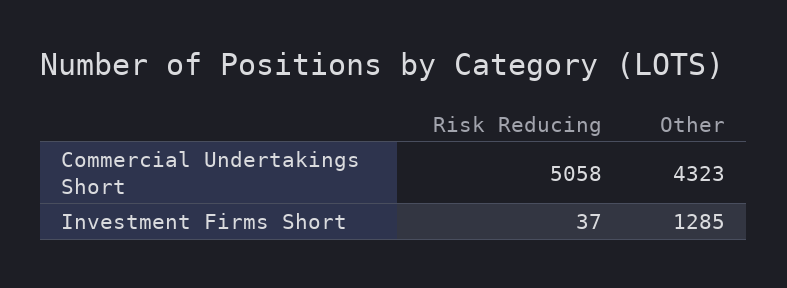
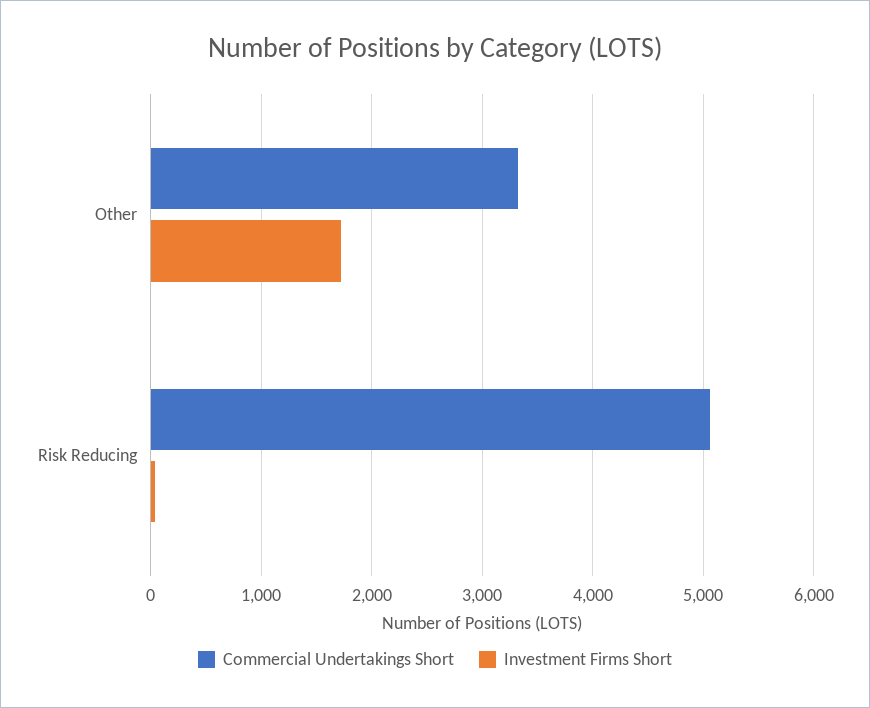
Commercial Undertakings Short, Other: 4323 -> 3300
Investment Firms Short, Other: 1285 -> 1700

